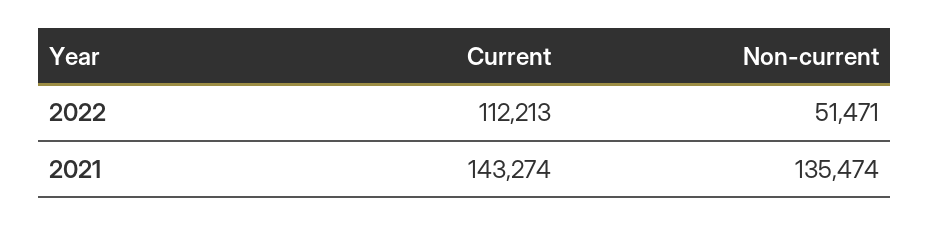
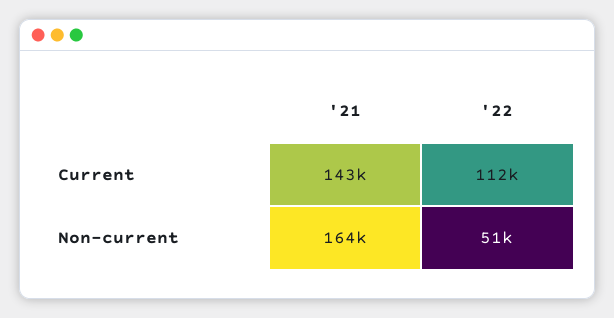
Non-current, 2021: 135474 -> 164000

